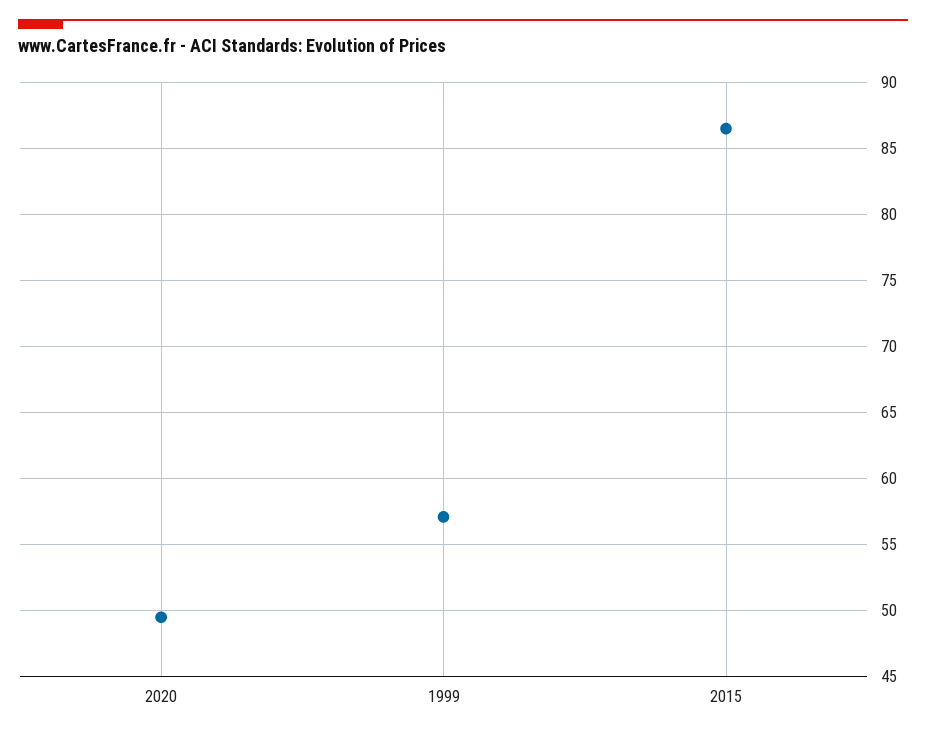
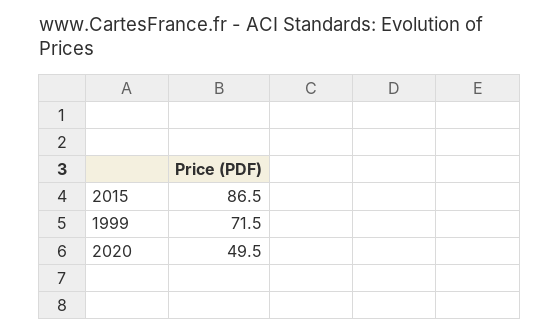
1999: 57 -> 71.5

